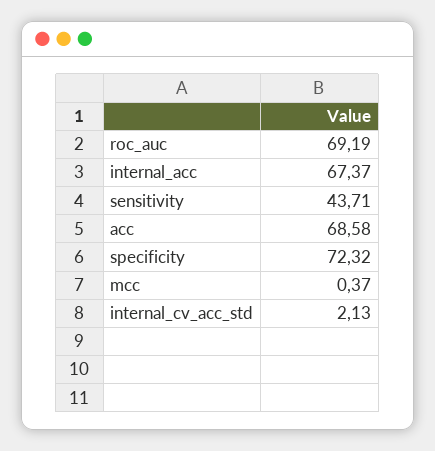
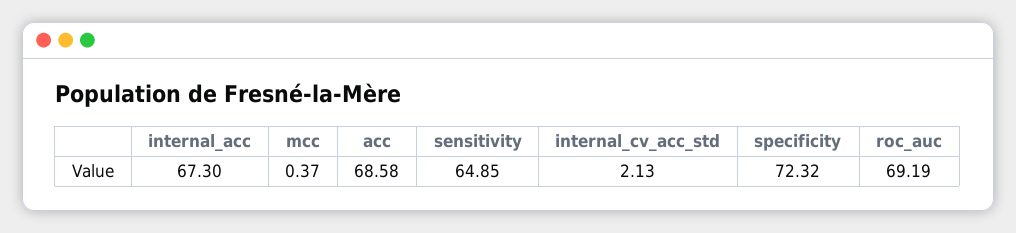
internal_acc: 67.37 -> 67.3
sensitivity: 43.71 -> 64.85

